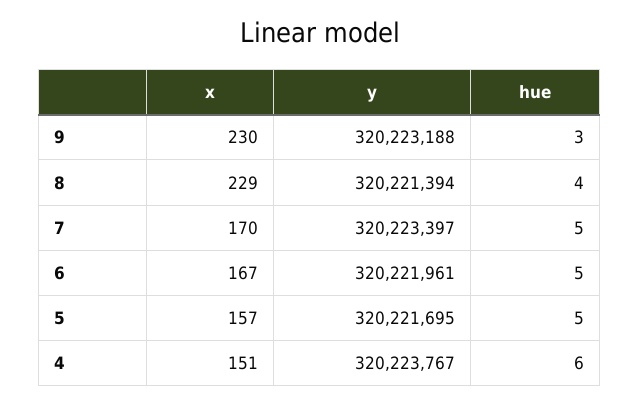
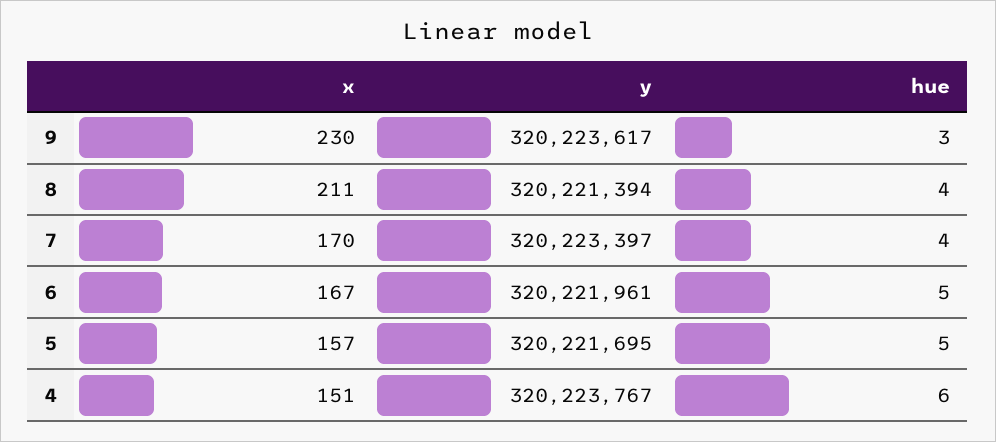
y, 9: 320223188 -> 320223617
x, 8: 229 -> 211
hue, 7: 5 -> 4

